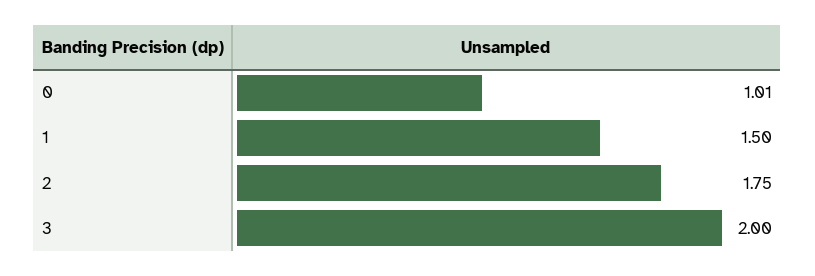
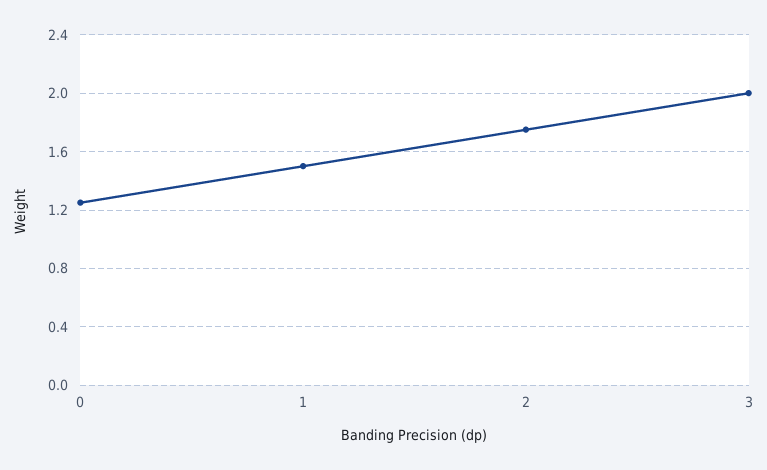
0: 1.01 -> 1.25

